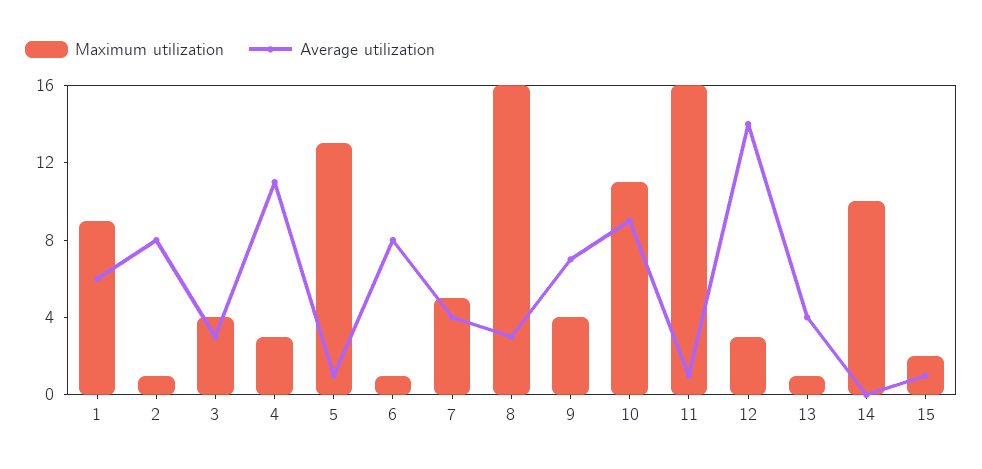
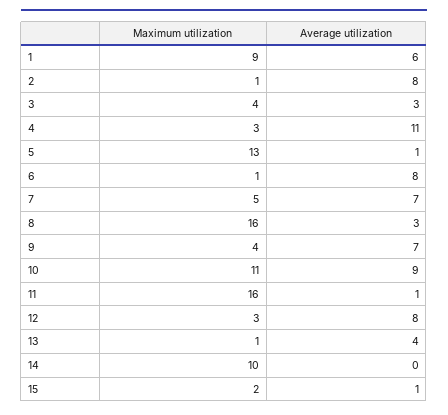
Average utilization, 7: 4 -> 7
Average utilization, 12: 14 -> 8

